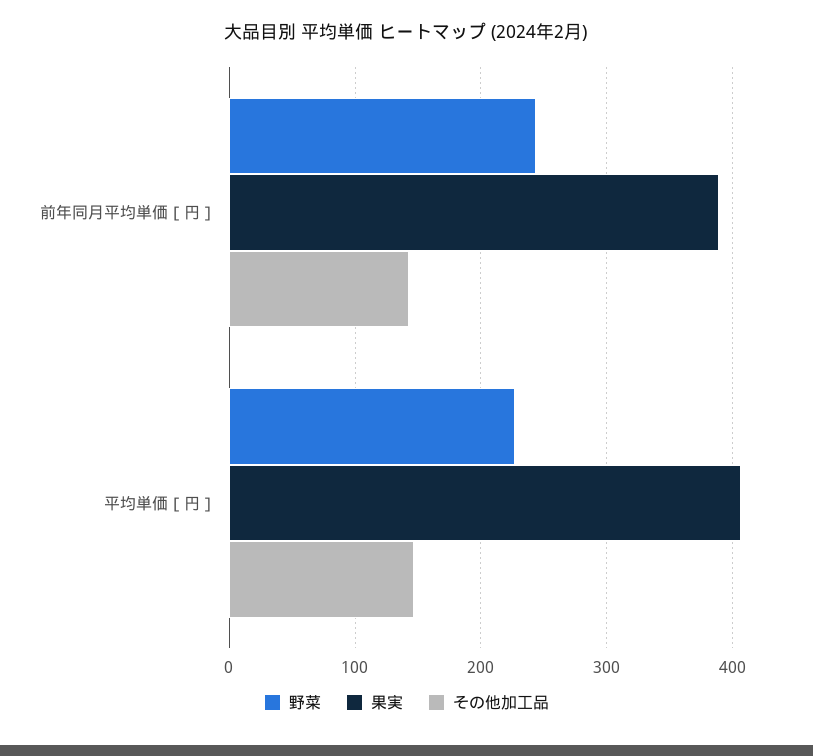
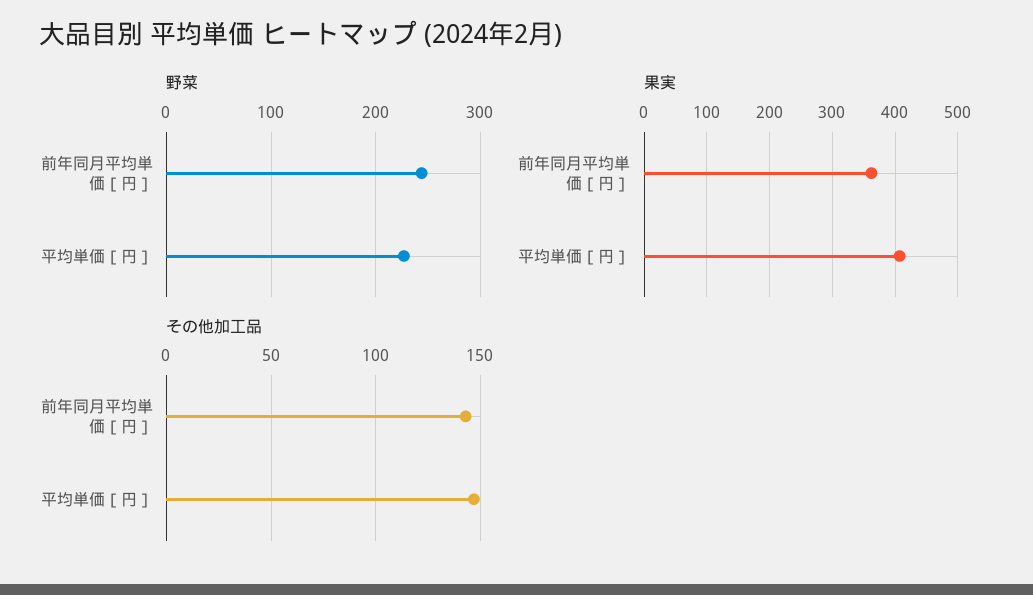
果実, 前年同月平均単価［円］: 390 -> 360

